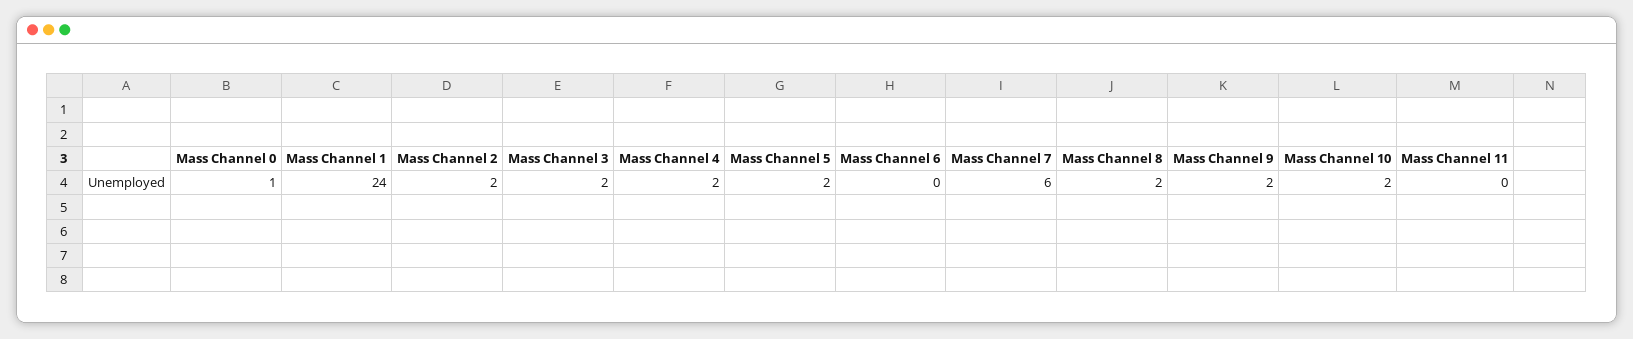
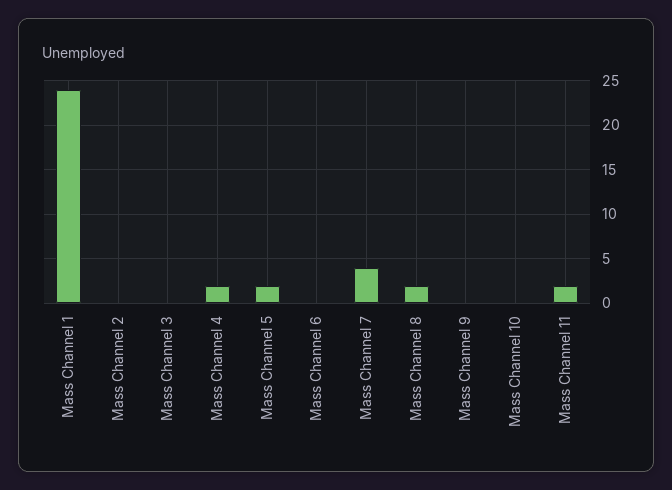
Mass Channel 0: 1 -> none
Mass Channel 2: 2 -> 0
Mass Channel 3: 2 -> 0
Mass Channel 7: 6 -> 4
Mass Channel 9: 2 -> 0
Mass Channel 10: 2 -> 0
Mass Channel 11: 0 -> 2

